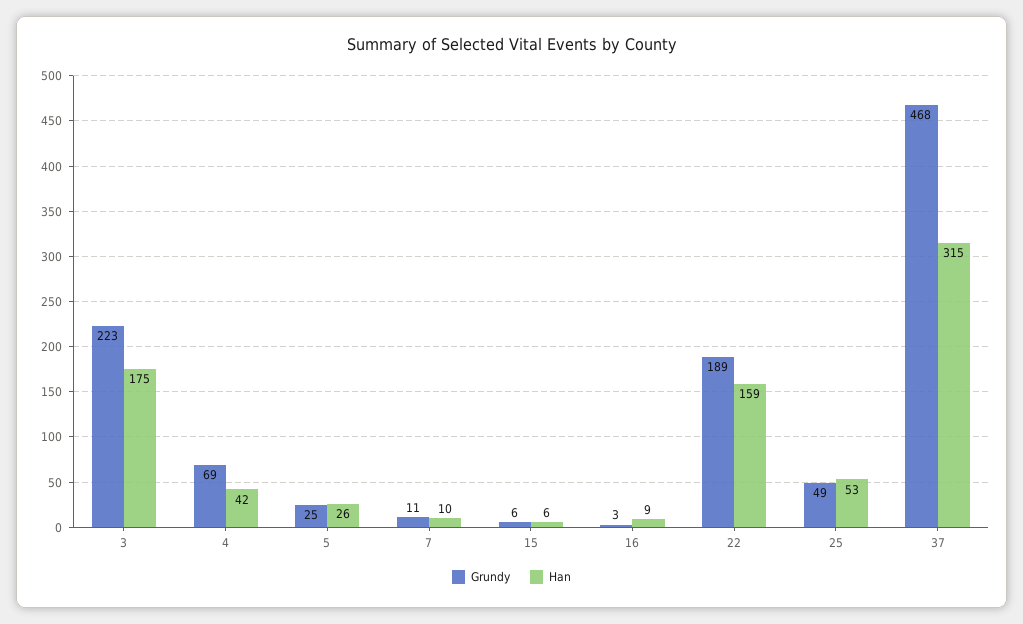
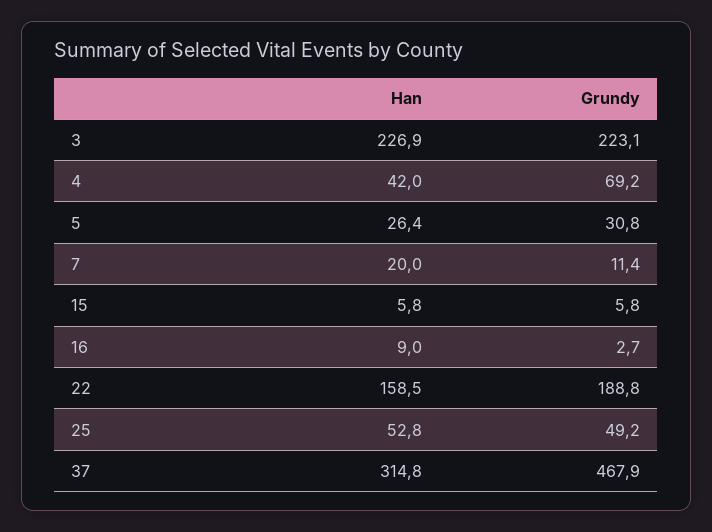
Han, 3: 175 -> 226.9
Grundy, 5: 25 -> 30.8
Han, 7: 10 -> 20

